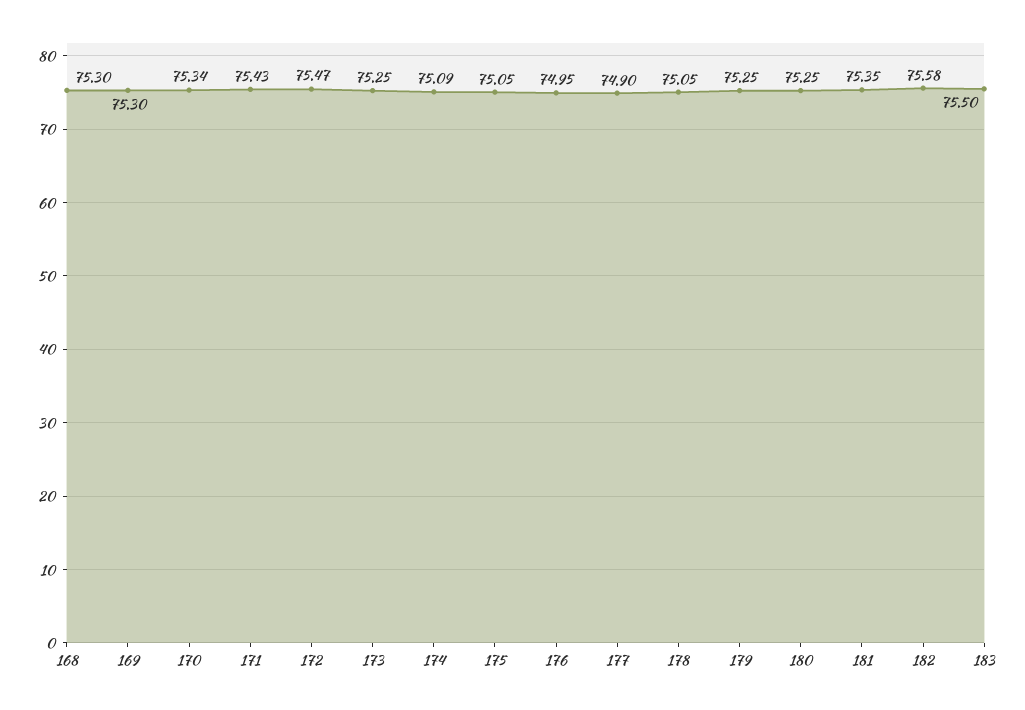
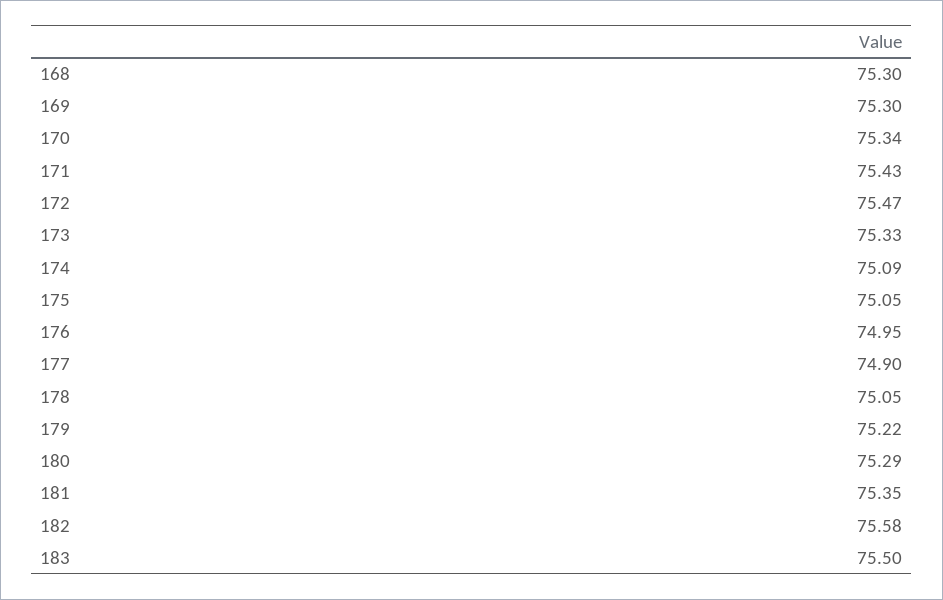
173: 75.25 -> 75.33
179: 75.25 -> 75.22
180: 75.25 -> 75.29

